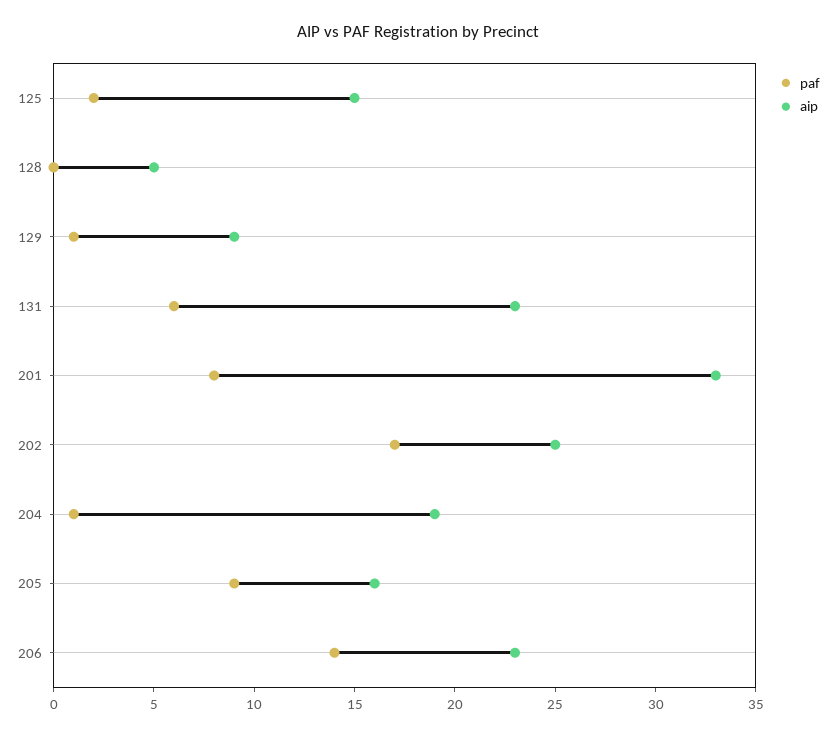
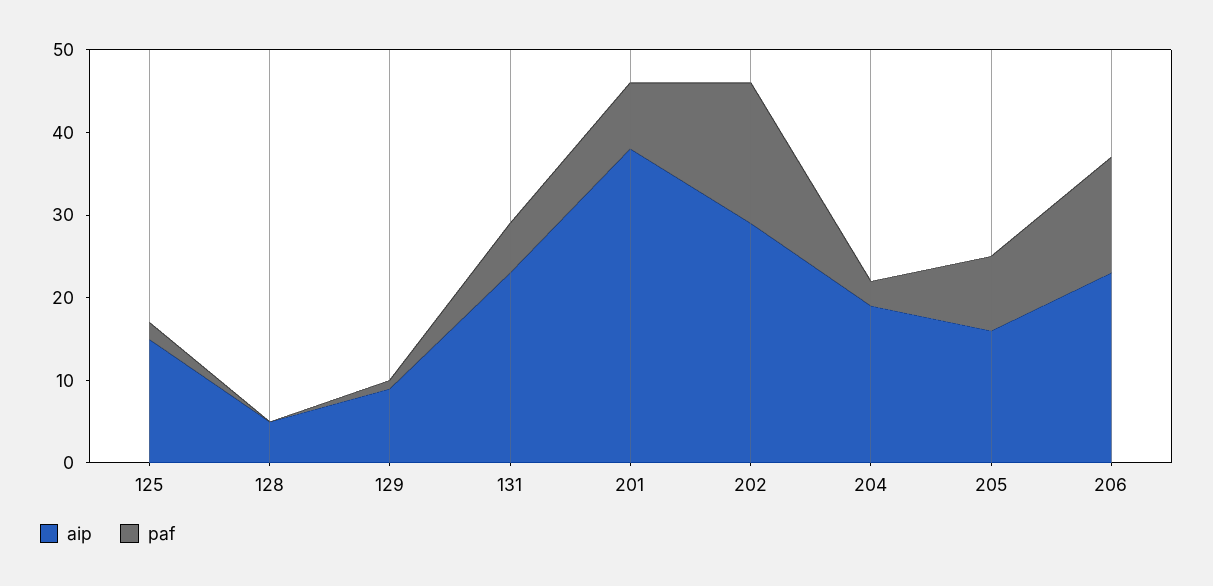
aip, 201: 33 -> 38
aip, 202: 25 -> 29
paf, 204: 1 -> 3

